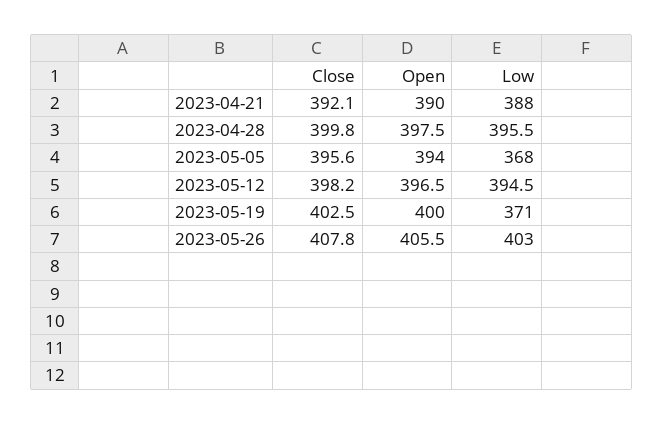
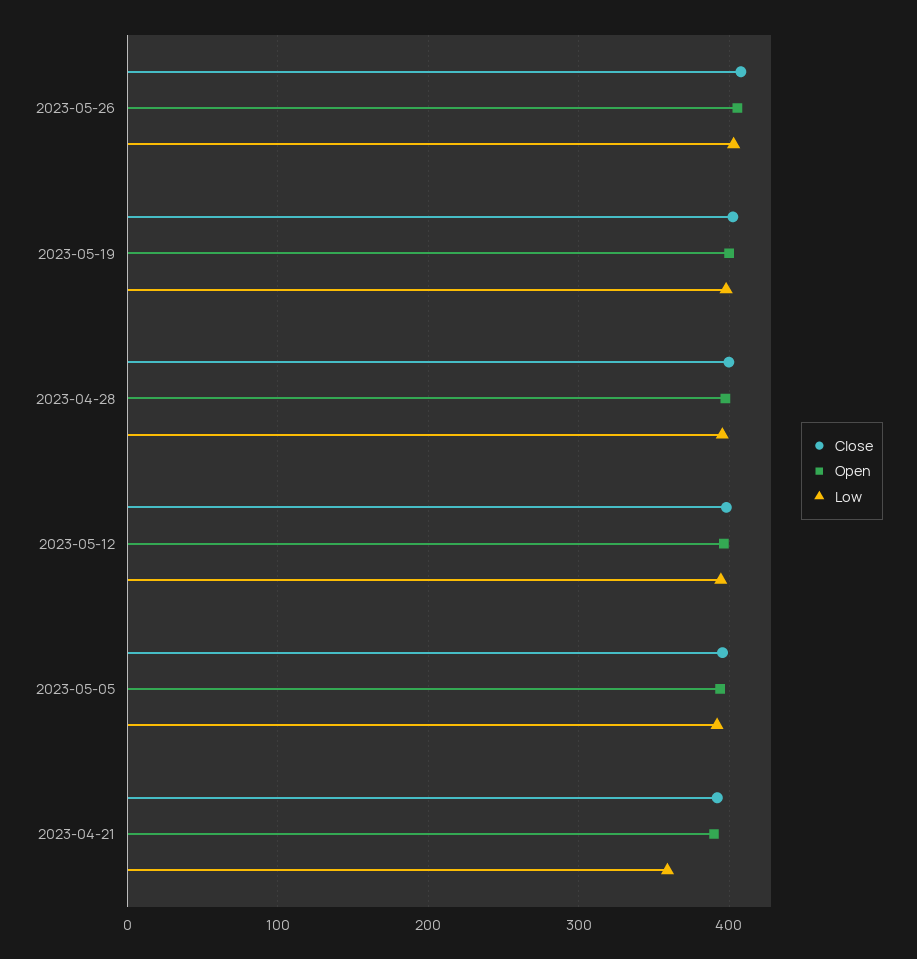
Low, 2023-04-21: 388 -> 360
Low, 2023-05-05: 368 -> 390
Low, 2023-05-19: 371 -> 400

